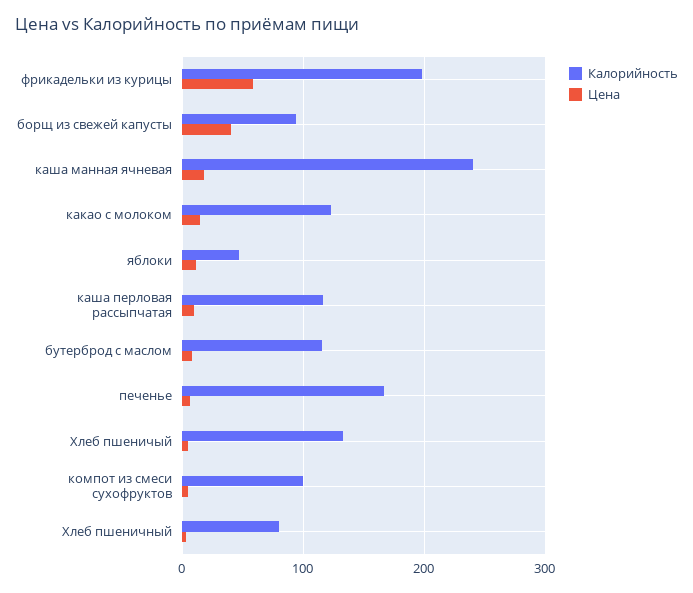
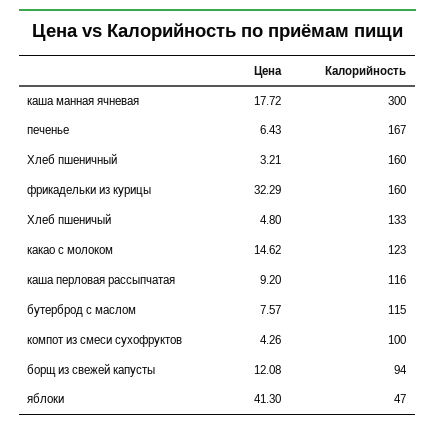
Калорийность, фрикадельки из курицы: 200 -> 160
Цена, фрикадельки из курицы: 60 -> 32.29
Цена, борщ из свежей капусты: 40 -> 12.08
Калорийность, каша манная ячневая: 240 -> 300
Цена, яблоки: 10 -> 41.3
Калорийность, Хлеб пшеничный: 80 -> 160

